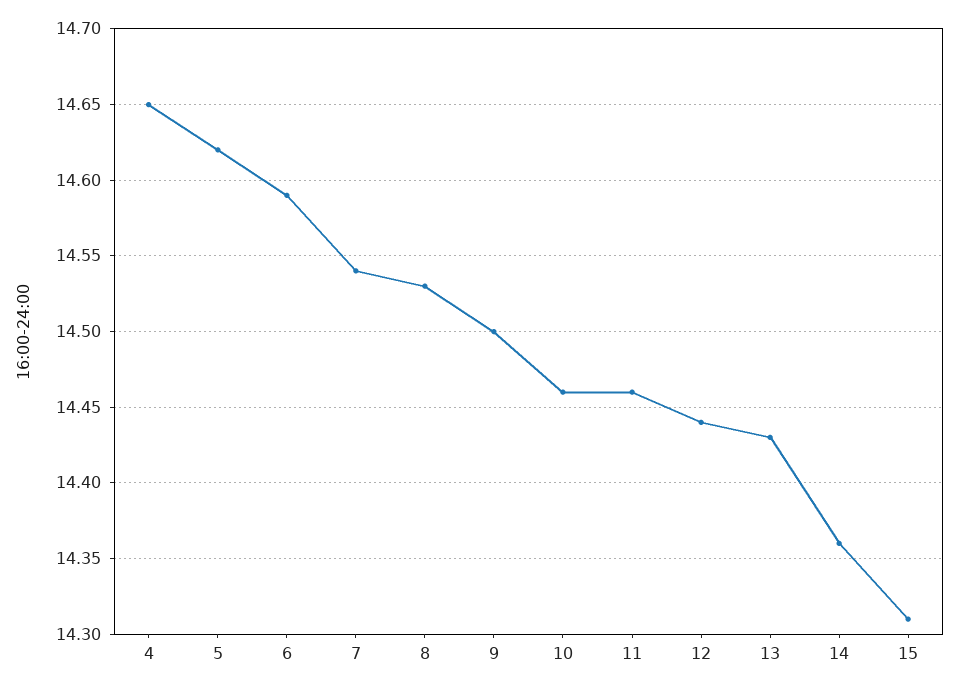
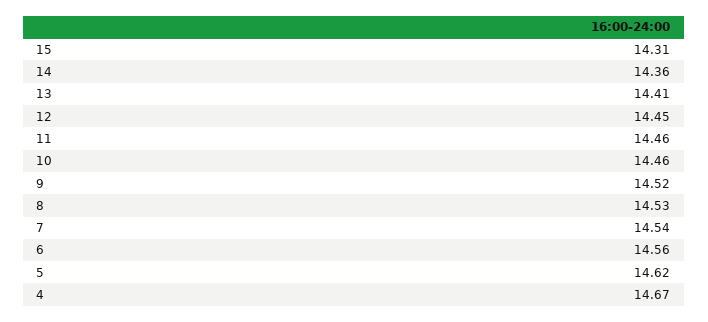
4: 14.65 -> 14.67
6: 14.59 -> 14.56
9: 14.5 -> 14.52
12: 14.44 -> 14.45
13: 14.43 -> 14.41

